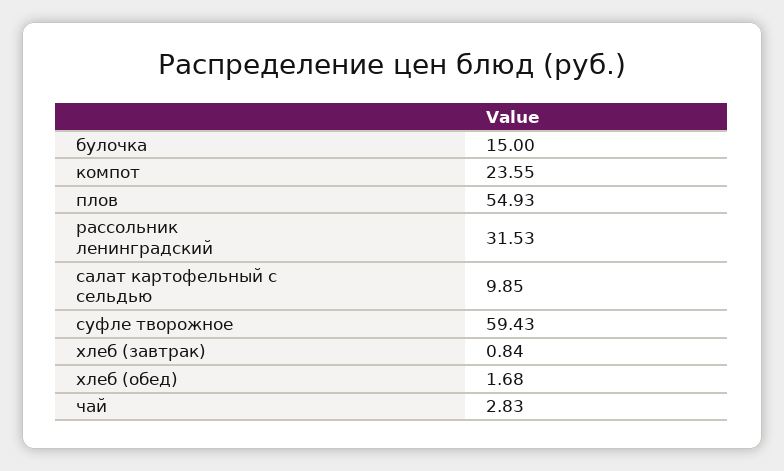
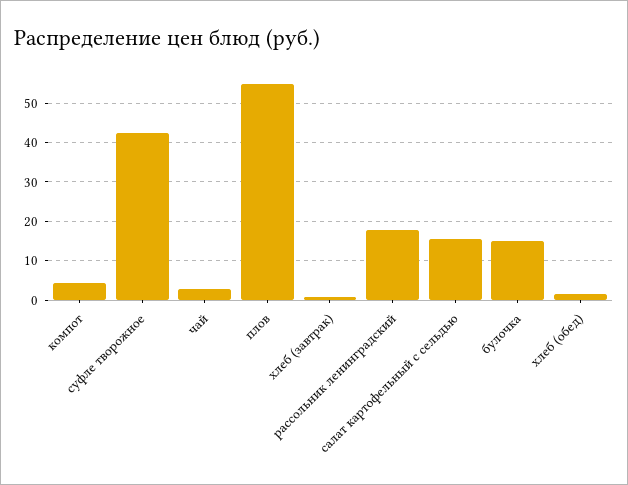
компот: 23.55 -> 4
рассольник ленинградский: 31.53 -> 18
салат картофельный с сельдью: 9.85 -> 16
суфле творожное: 59.43 -> 42

